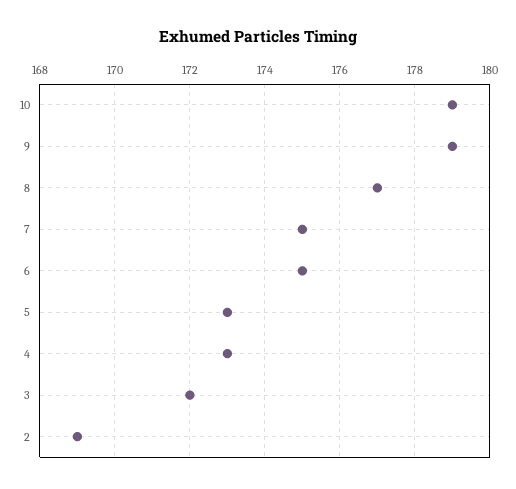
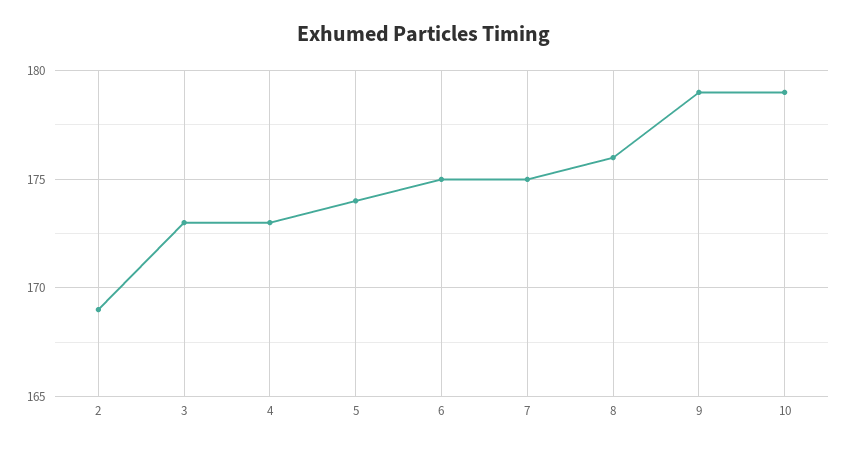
8: 177 -> 176
5: 173 -> 174
3: 172 -> 173

